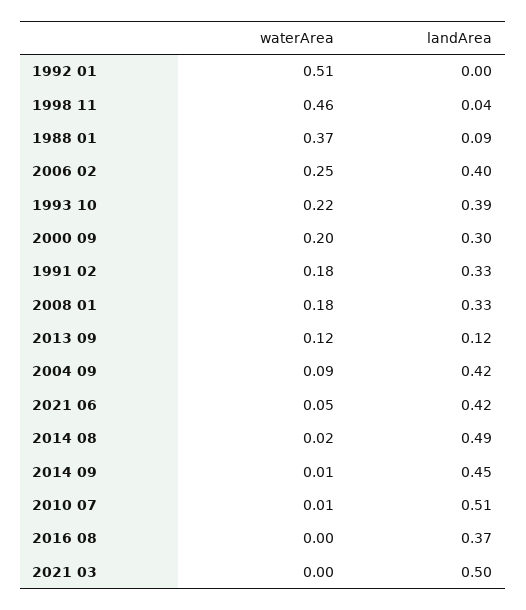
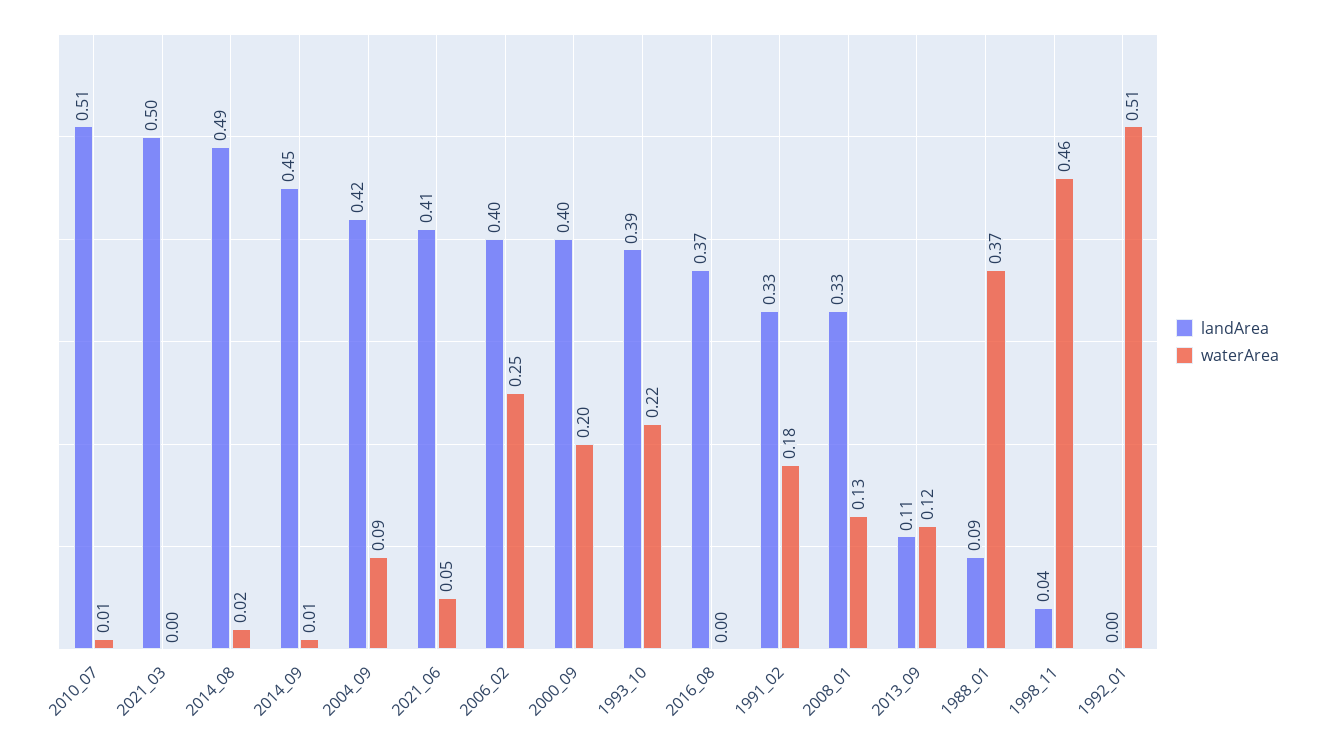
landArea, 2000 09: 0.3 -> 0.4
waterArea, 2008 01: 0.18 -> 0.13
landArea, 2013 09: 0.12 -> 0.11
landArea, 2021 06: 0.42 -> 0.41

